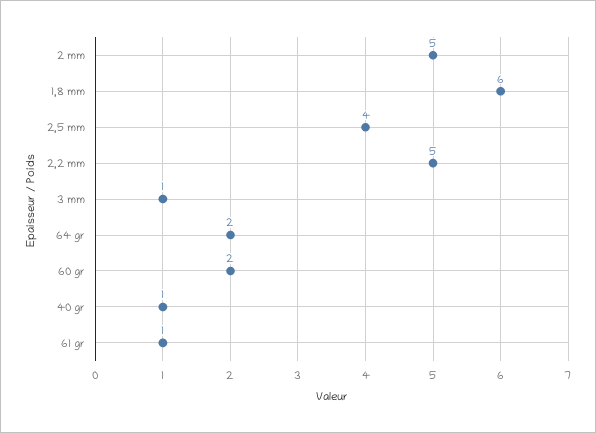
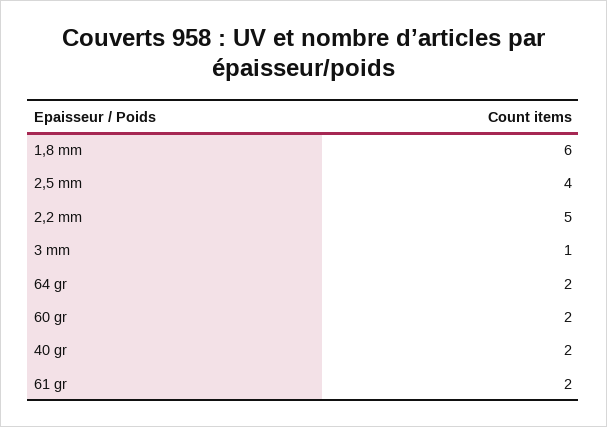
2 mm: 5 -> none
40 gr: 1 -> 2
61 gr: 1 -> 2

